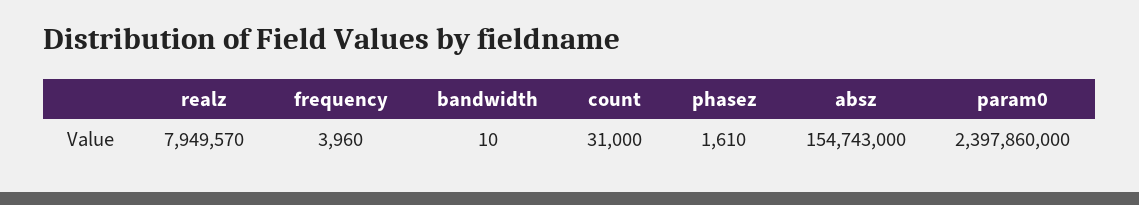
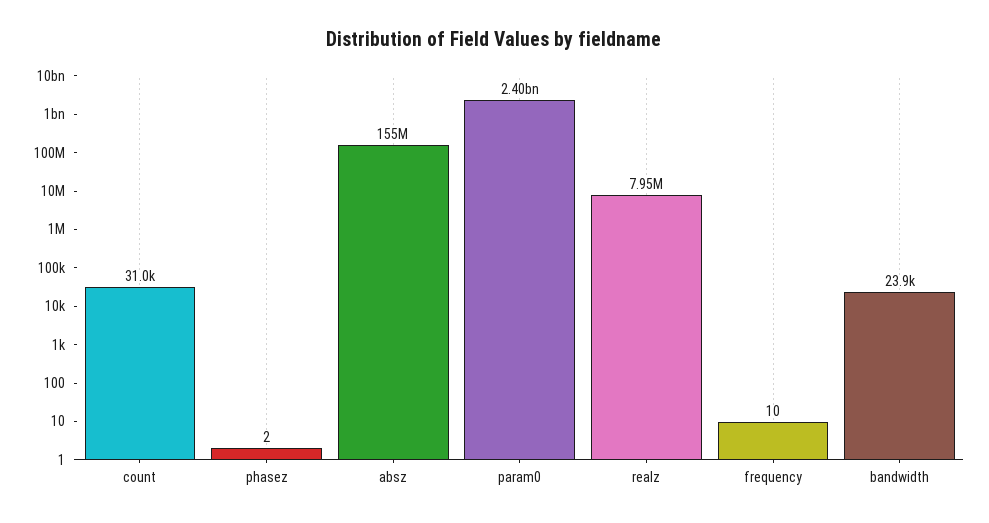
frequency: 3960 -> 10
bandwidth: 10 -> 23900
phasez: 1610 -> 2

